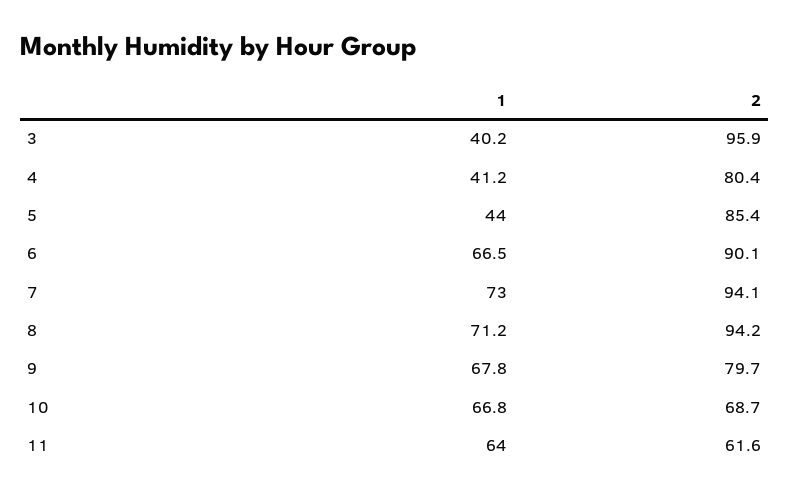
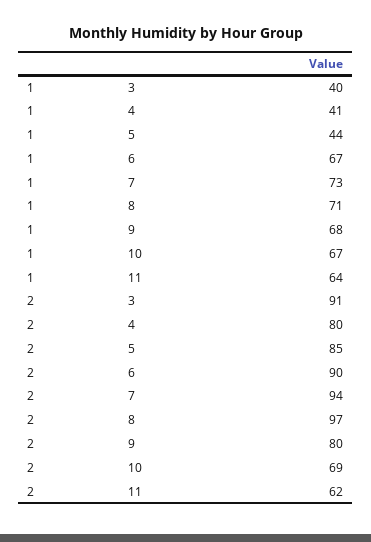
2, 3: 95.9 -> 91
2, 8: 94.2 -> 97

